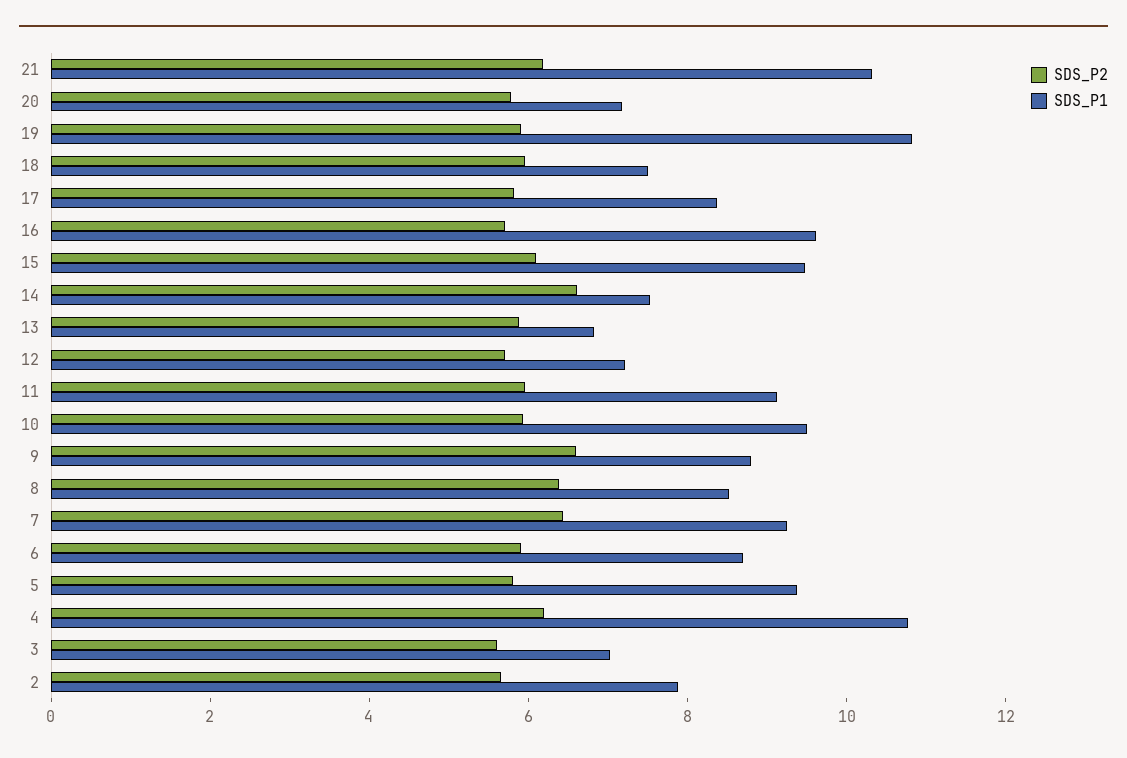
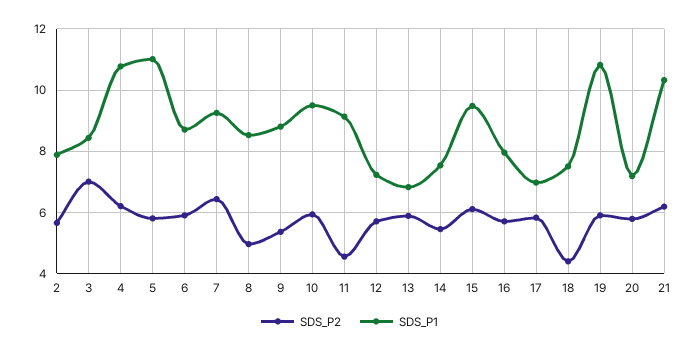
SDS_P2, 18: 6 -> 4.4
SDS_P1, 17: 8.5 -> 7
SDS_P1, 16: 9.5 -> 8
SDS_P2, 14: 6.5 -> 5.4
SDS_P2, 11: 6 -> 4.6
SDS_P2, 9: 6.5 -> 5.4
SDS_P2, 8: 6.5 -> 5
SDS_P1, 5: 9.5 -> 11
SDS_P2, 3: 5.5 -> 7
SDS_P1, 3: 7 -> 8.4

